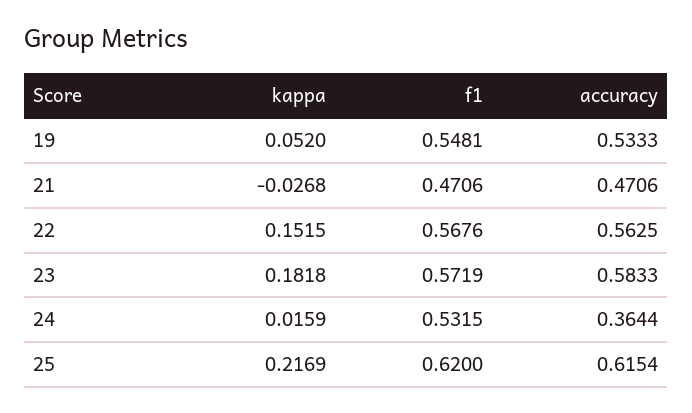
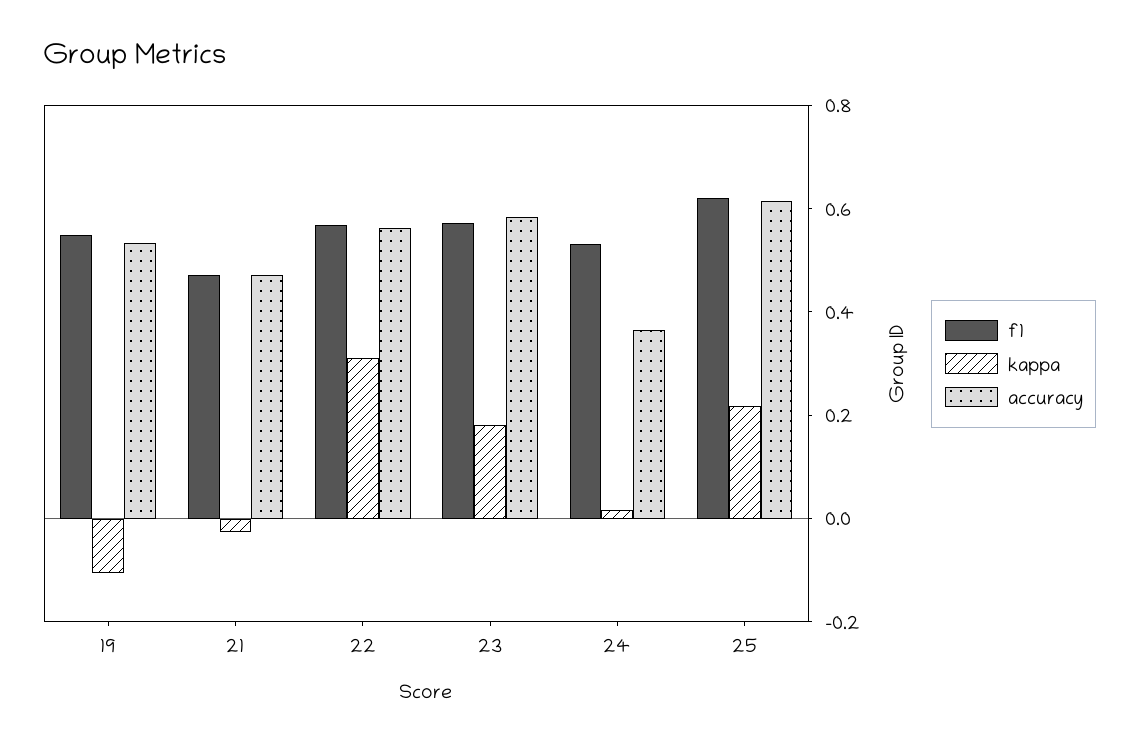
kappa, 19: 0.052 -> -0.1
kappa, 22: 0.1515 -> 0.3

